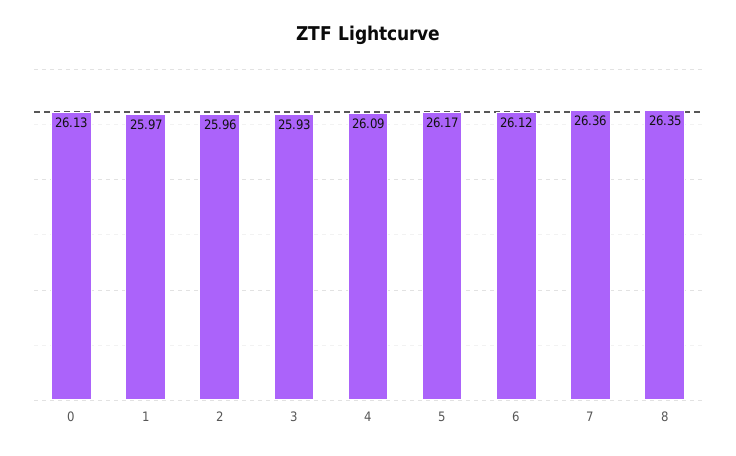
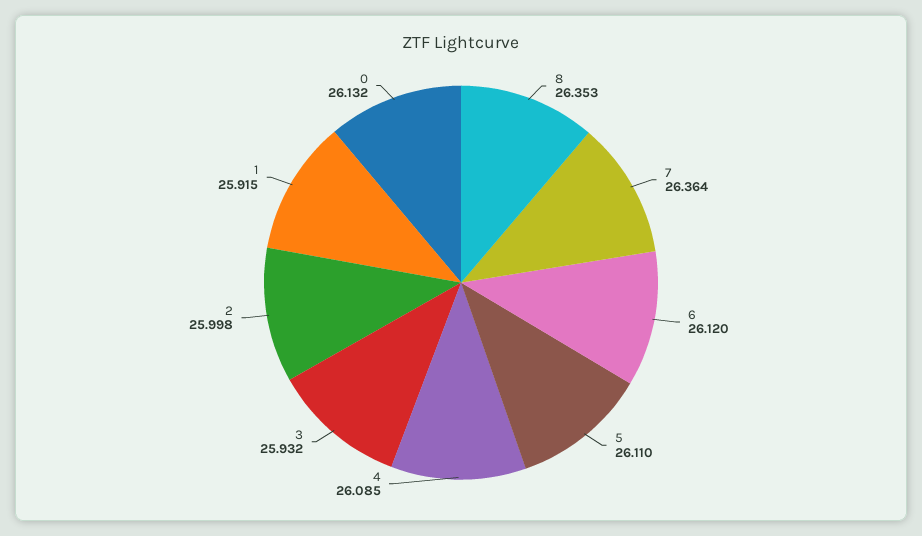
1: 25.97 -> 25.915
2: 25.96 -> 25.998
5: 26.17 -> 26.11

